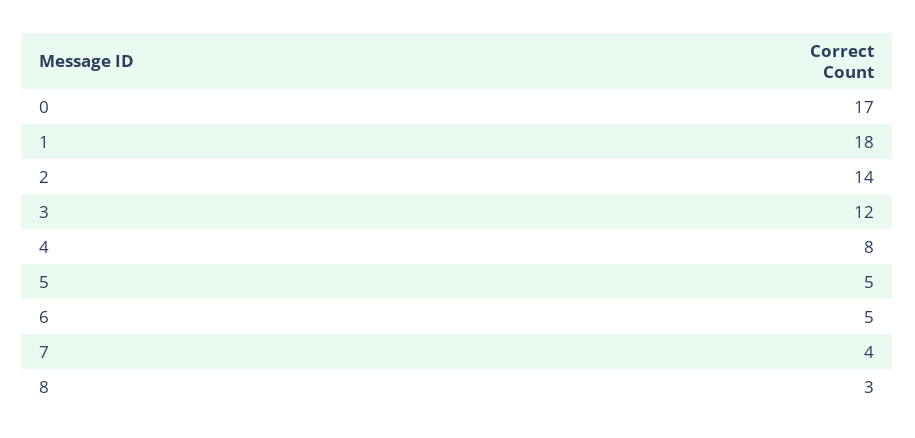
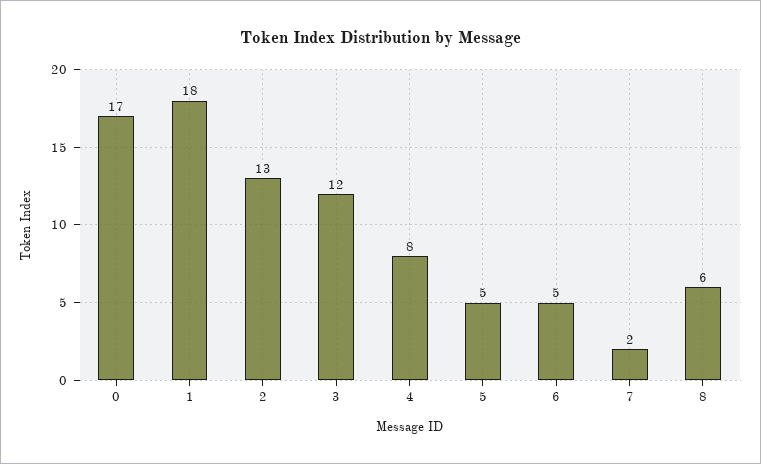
2: 14 -> 13
7: 4 -> 2
8: 3 -> 6

